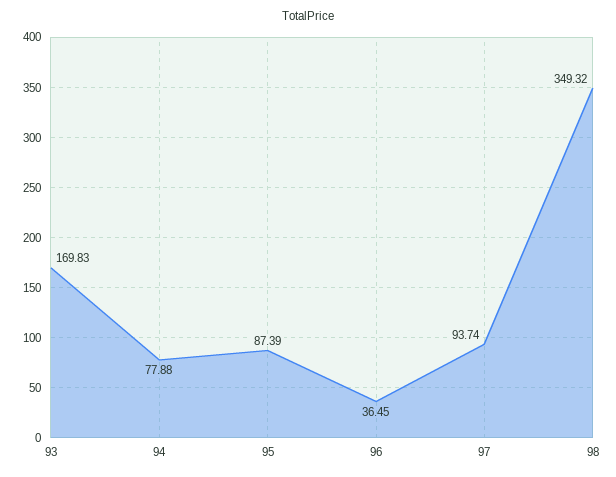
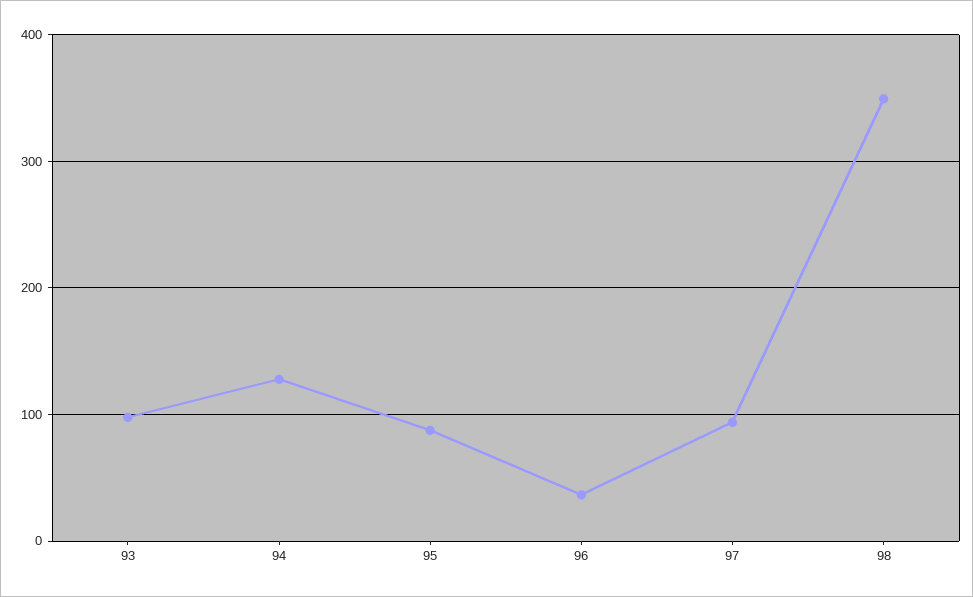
93: 169.83 -> 100
94: 77.88 -> 130

